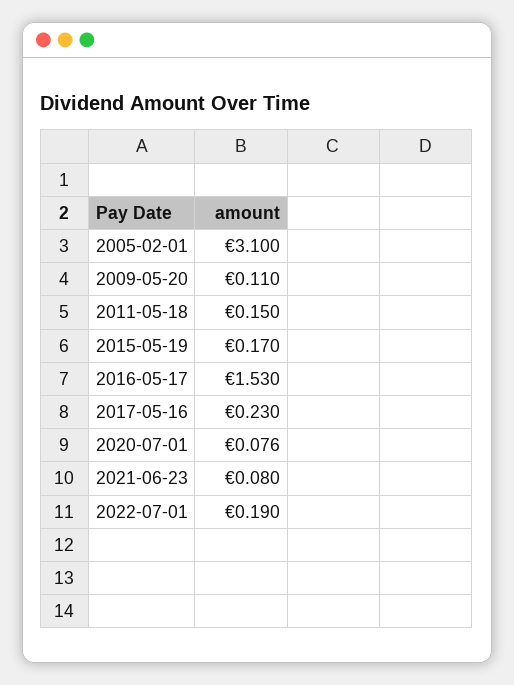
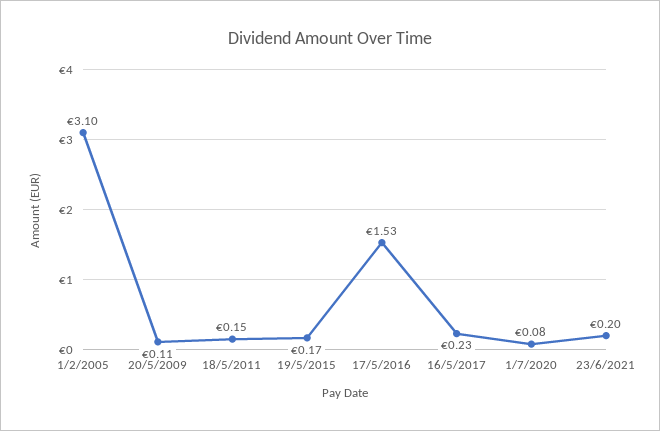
2021-06-23: 0.08 -> 0.2
2022-07-01: 0.19 -> none

